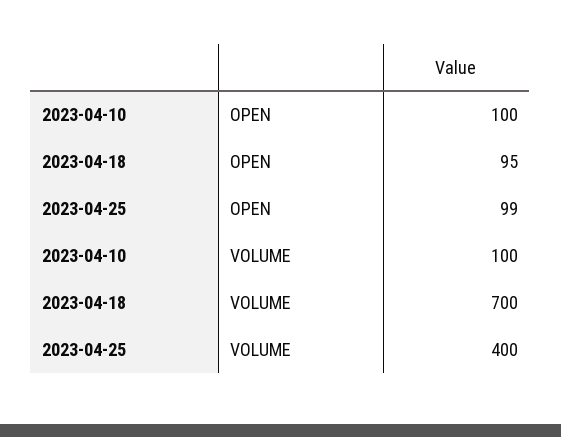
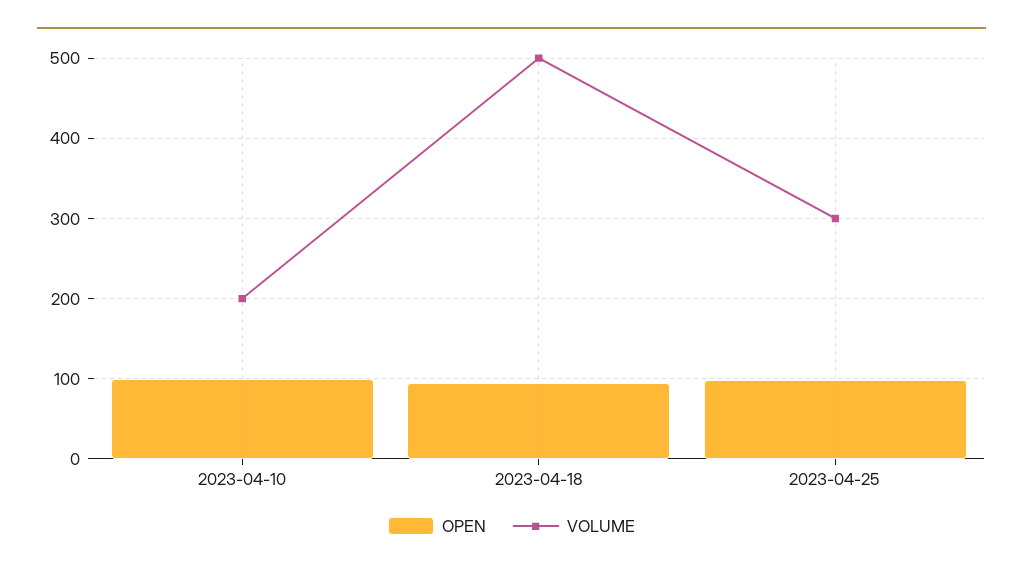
VOLUME, 2023-04-10: 100 -> 200
VOLUME, 2023-04-18: 700 -> 500
VOLUME, 2023-04-25: 400 -> 300

